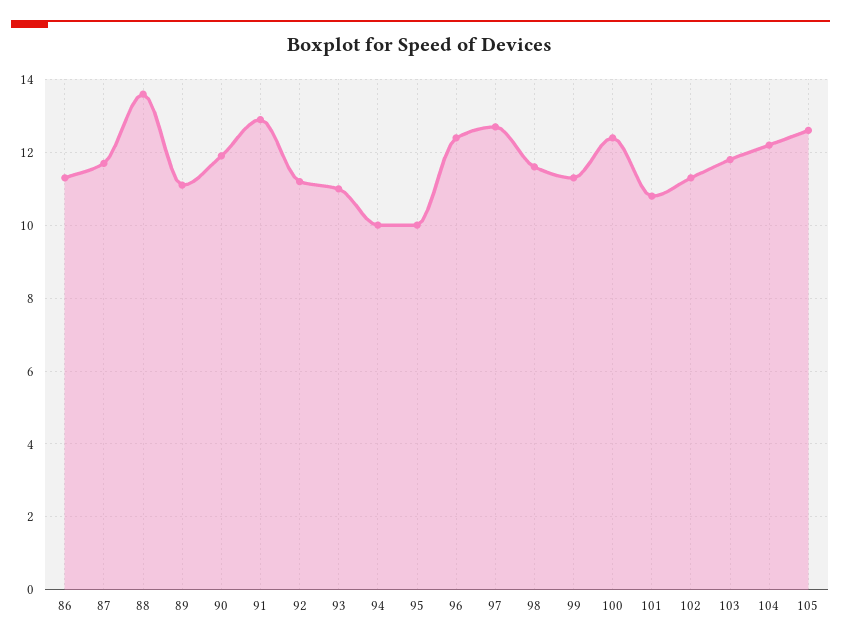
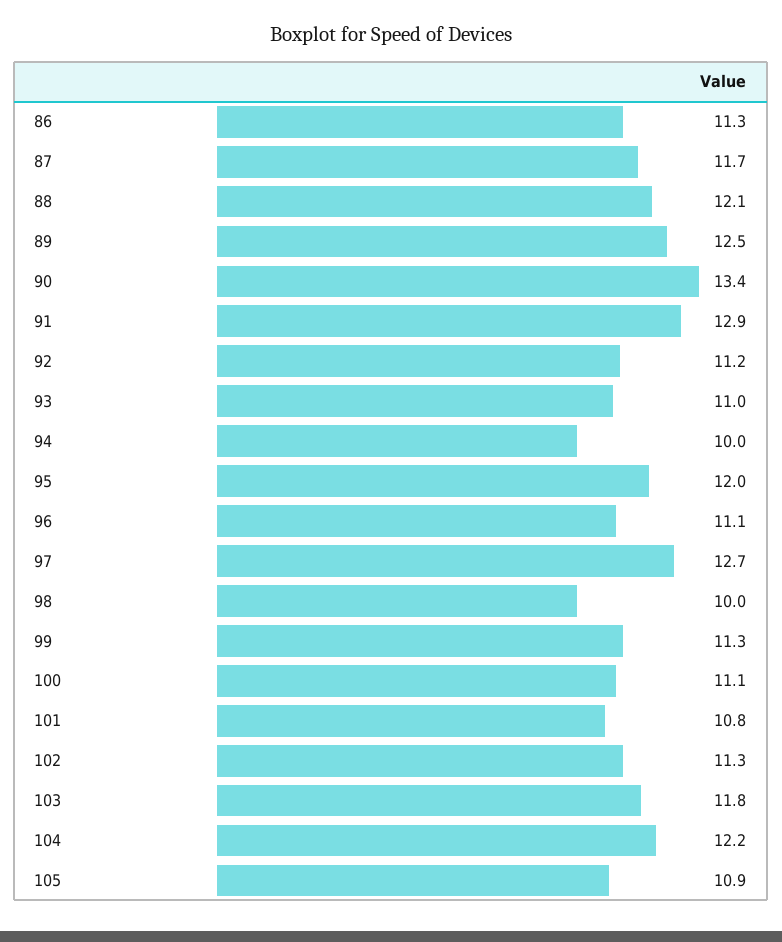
88: 13.5 -> 12.1
89: 11 -> 12.5
90: 12 -> 13.4
95: 10 -> 12
96: 12.5 -> 11.1
98: 11.5 -> 10
100: 12.5 -> 11.1
105: 12.5 -> 10.9

